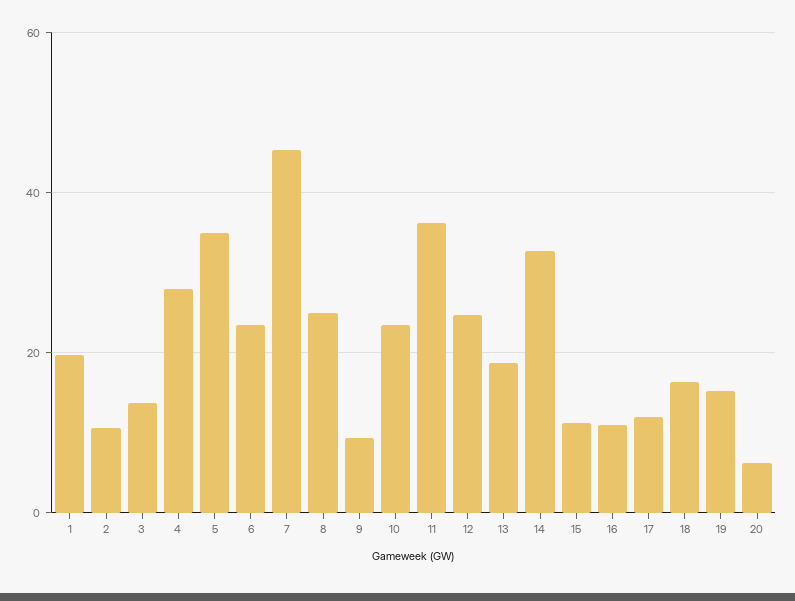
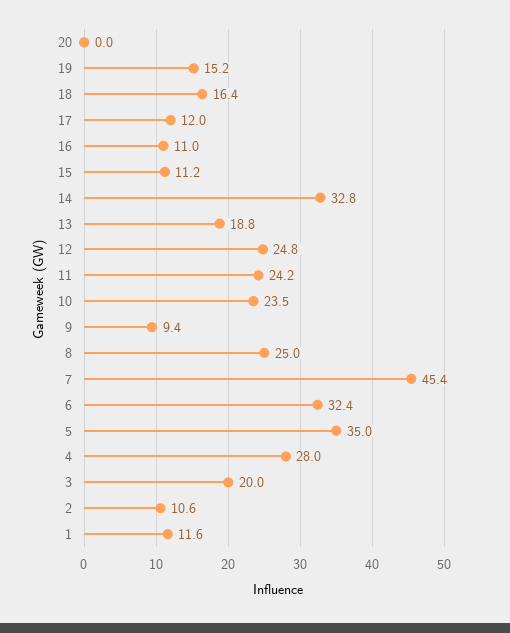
1: 20 -> 11.6
3: 14 -> 20
6: 24 -> 32.4
11: 36 -> 24.2
20: 6 -> 0

